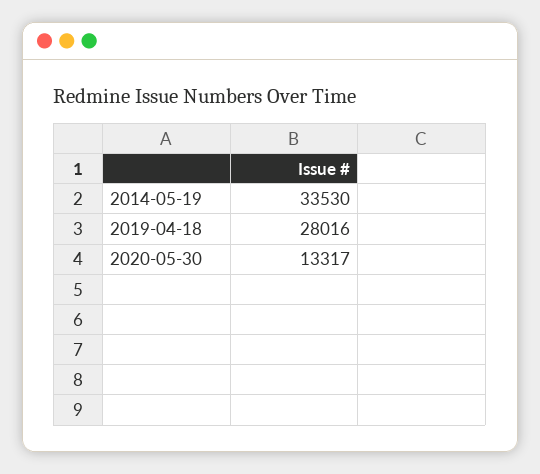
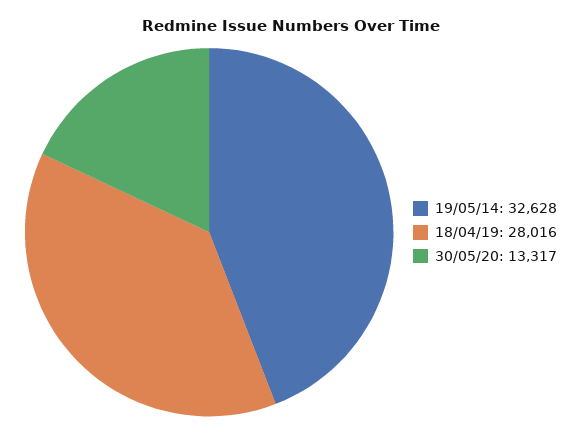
2014-05-19: 33530 -> 32628

